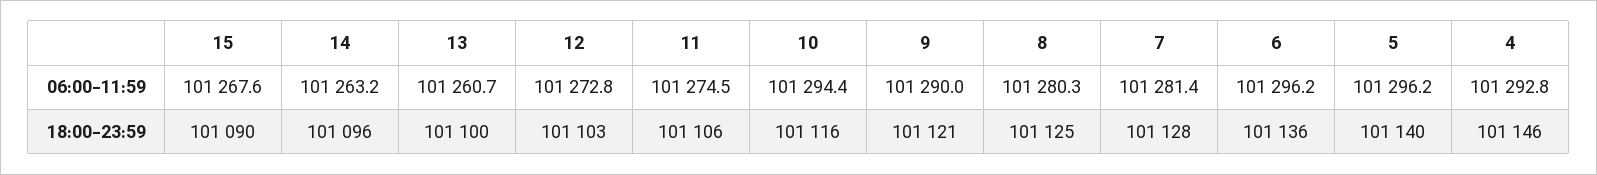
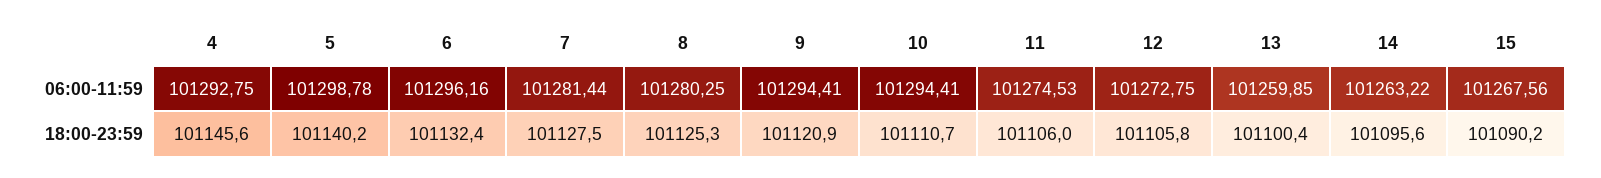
13, 06:00-11:59: 101260.7 -> 101259.85
9, 06:00-11:59: 101290 -> 101294.41
5, 06:00-11:59: 101296.2 -> 101298.78
12, 18:00-23:59: 101103 -> 101105.8
10, 18:00-23:59: 101116 -> 101110.7
6, 18:00-23:59: 101136 -> 101132.4

